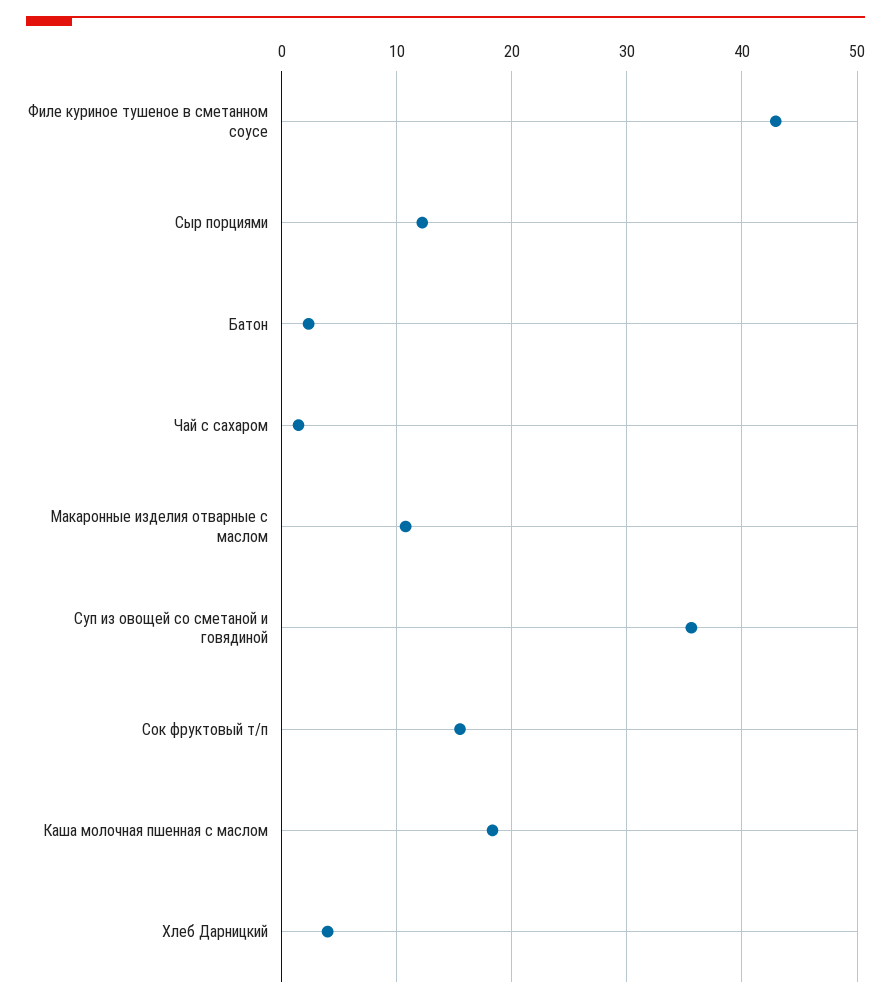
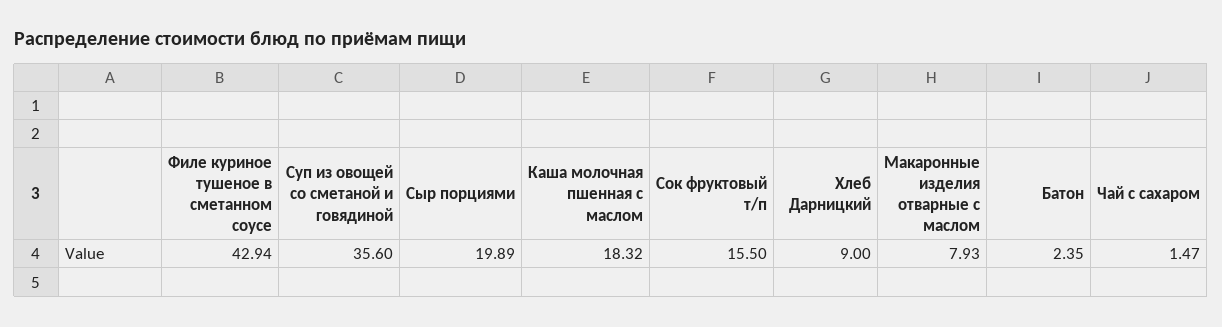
Сыр порциями: 12 -> 19.89
Макаронные изделия отварные с маслом: 11 -> 7.93
Хлеб Дарницкий: 4 -> 9

